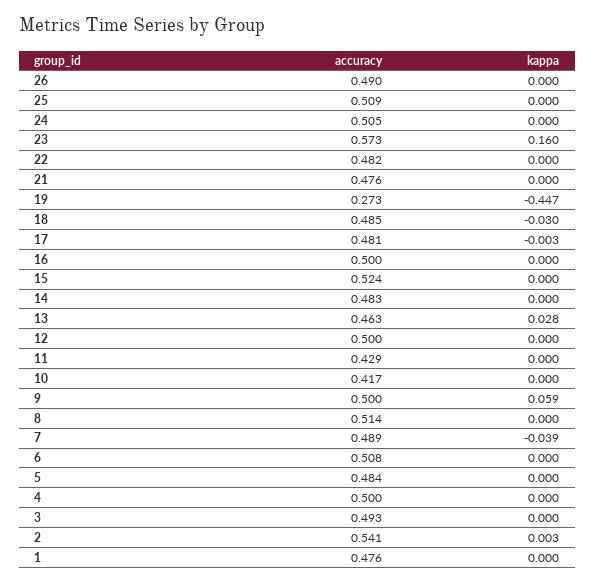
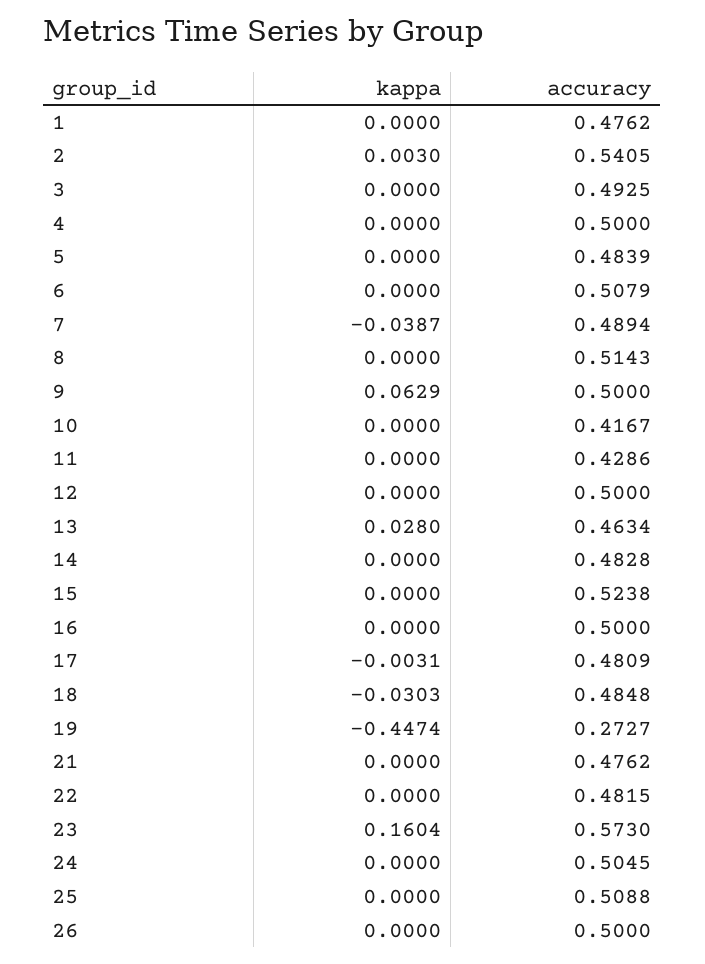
accuracy, 26: 0.49 -> 0.5
kappa, 9: 0.059 -> 0.0629

